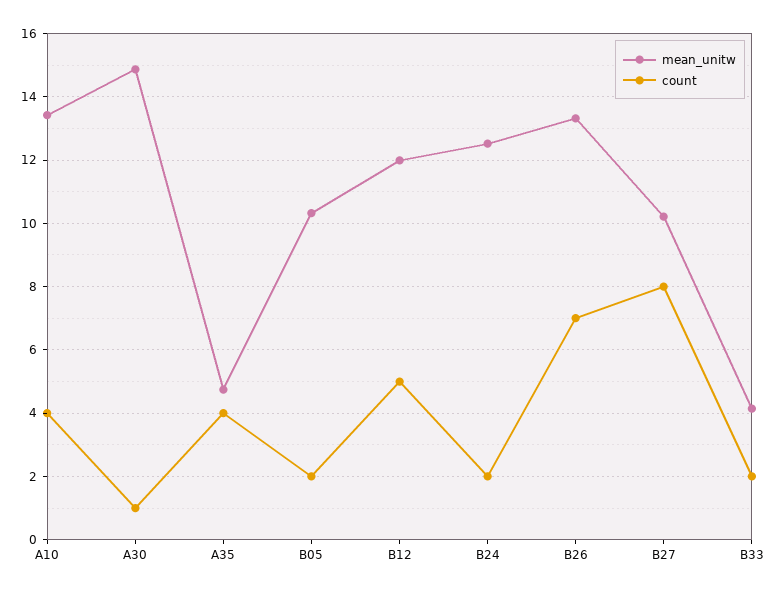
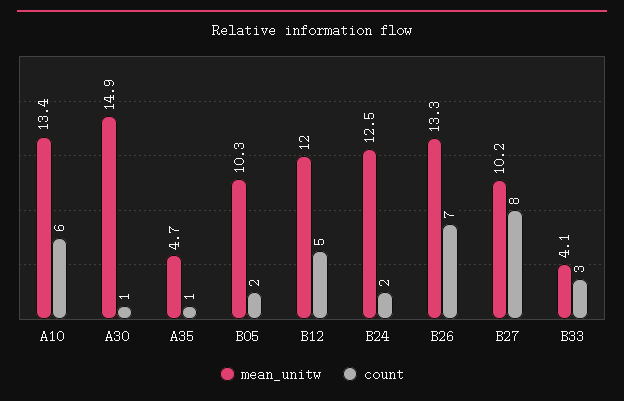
count, A10: 4 -> 6
count, A35: 4 -> 1
count, B33: 2 -> 3

